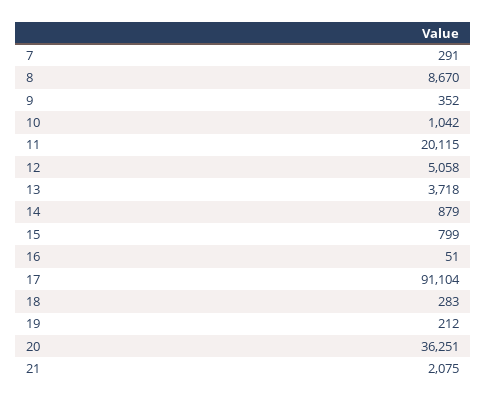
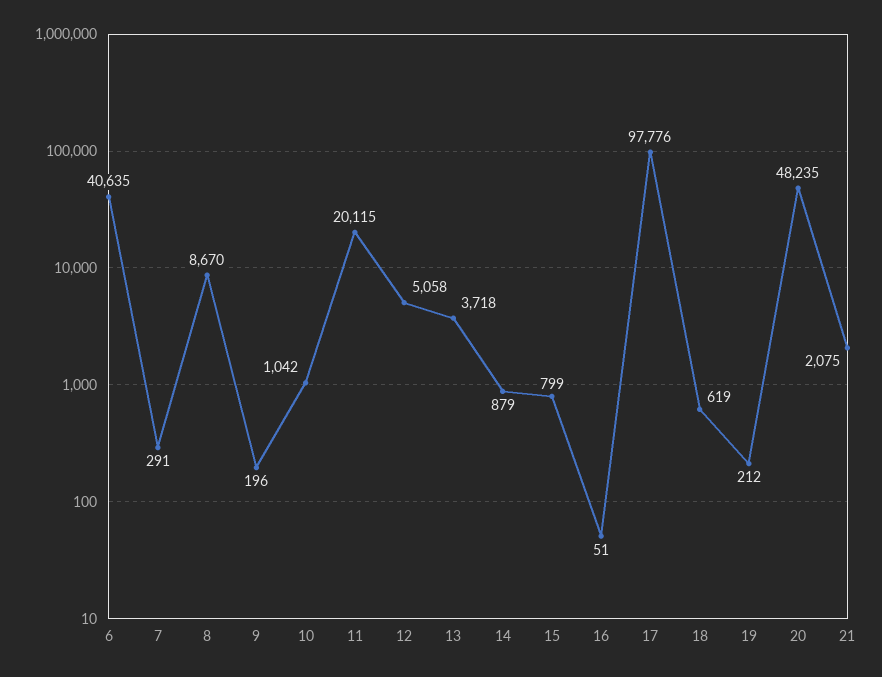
9: 352 -> 196
17: 91104 -> 97776
18: 283 -> 619
20: 36251 -> 48235
6: none -> 40635

